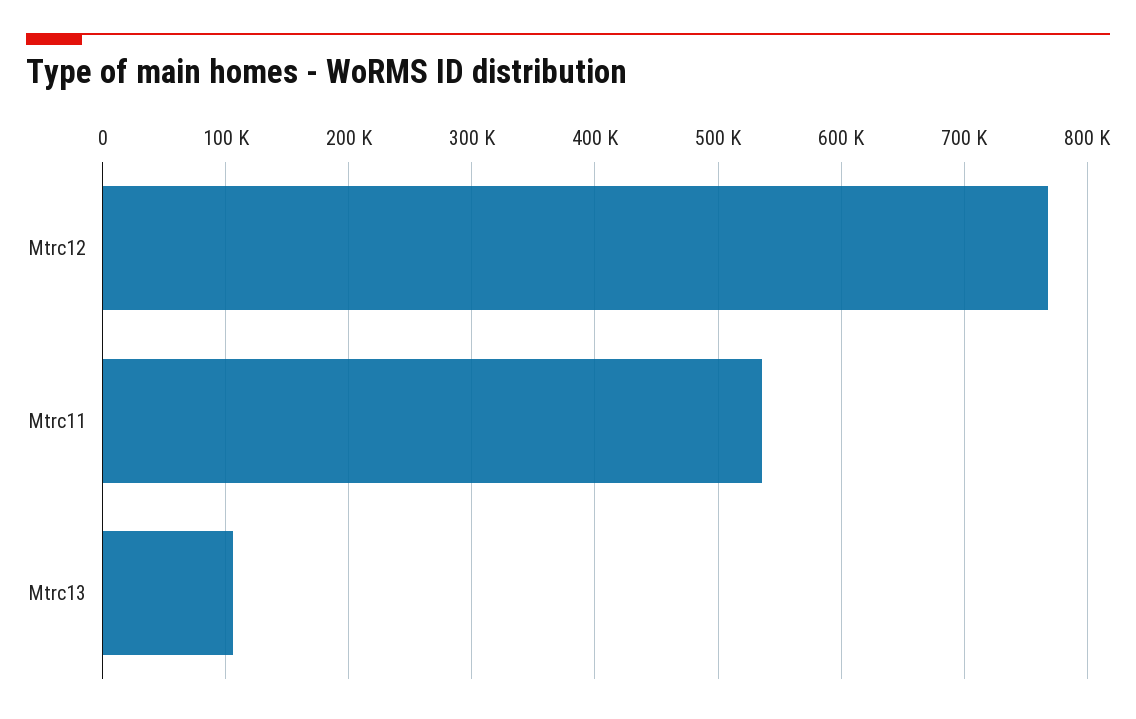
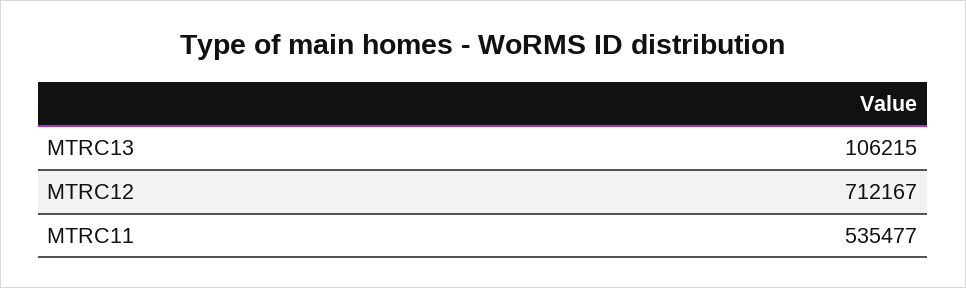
Mtrc12: 770000 -> 712167

